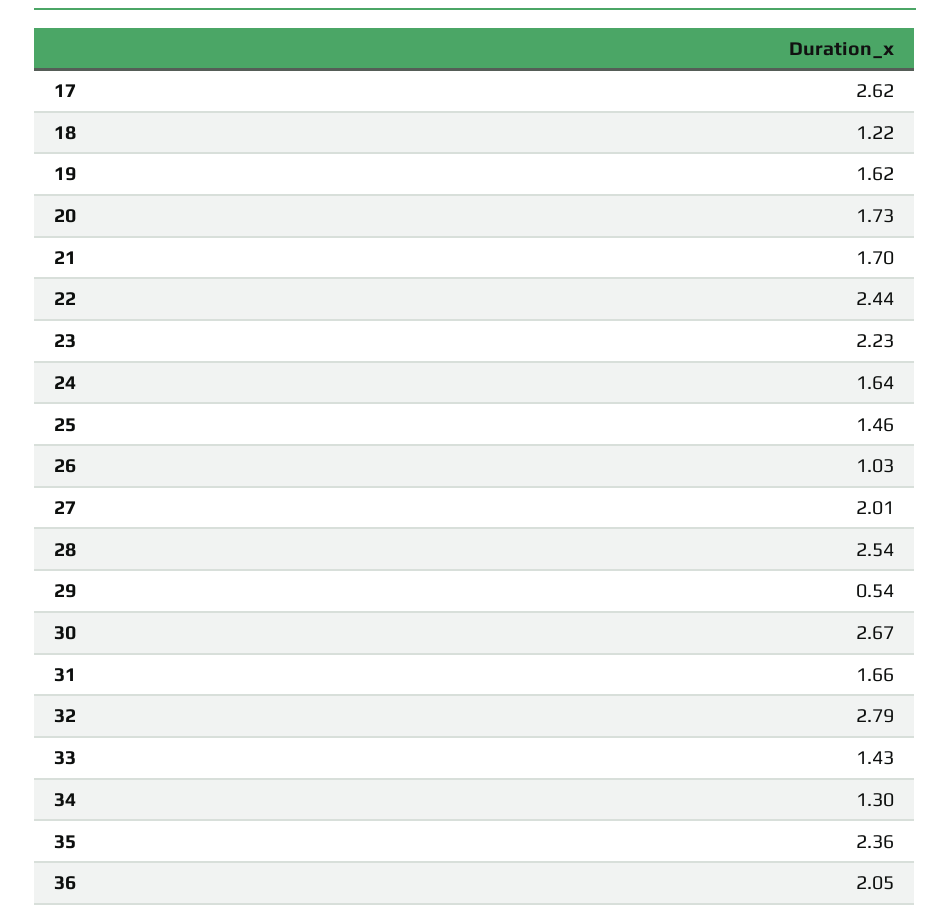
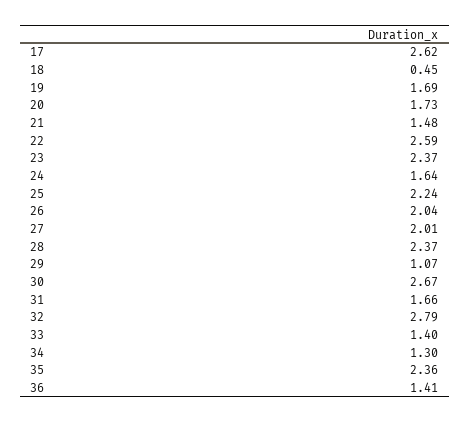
18: 1.22 -> 0.45
19: 1.62 -> 1.69
21: 1.7 -> 1.48
22: 2.44 -> 2.59
23: 2.23 -> 2.37
25: 1.46 -> 2.24
26: 1.03 -> 2.04
28: 2.54 -> 2.37
29: 0.54 -> 1.07
33: 1.43 -> 1.4
36: 2.05 -> 1.41

